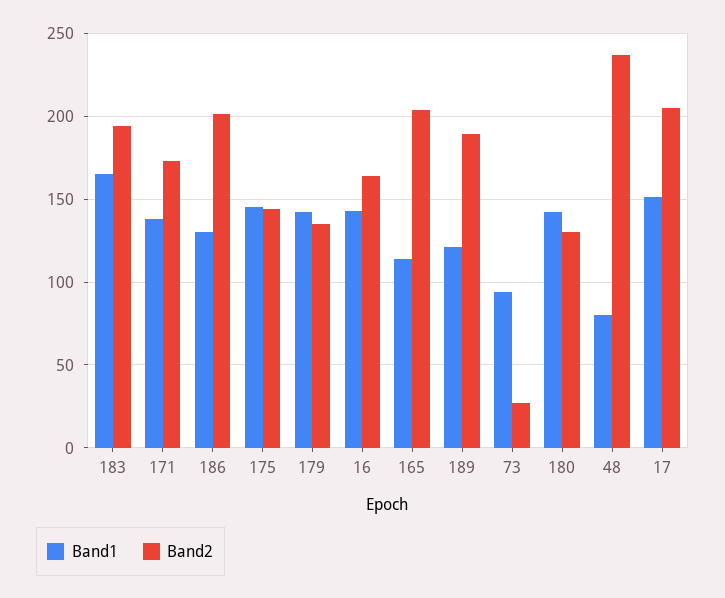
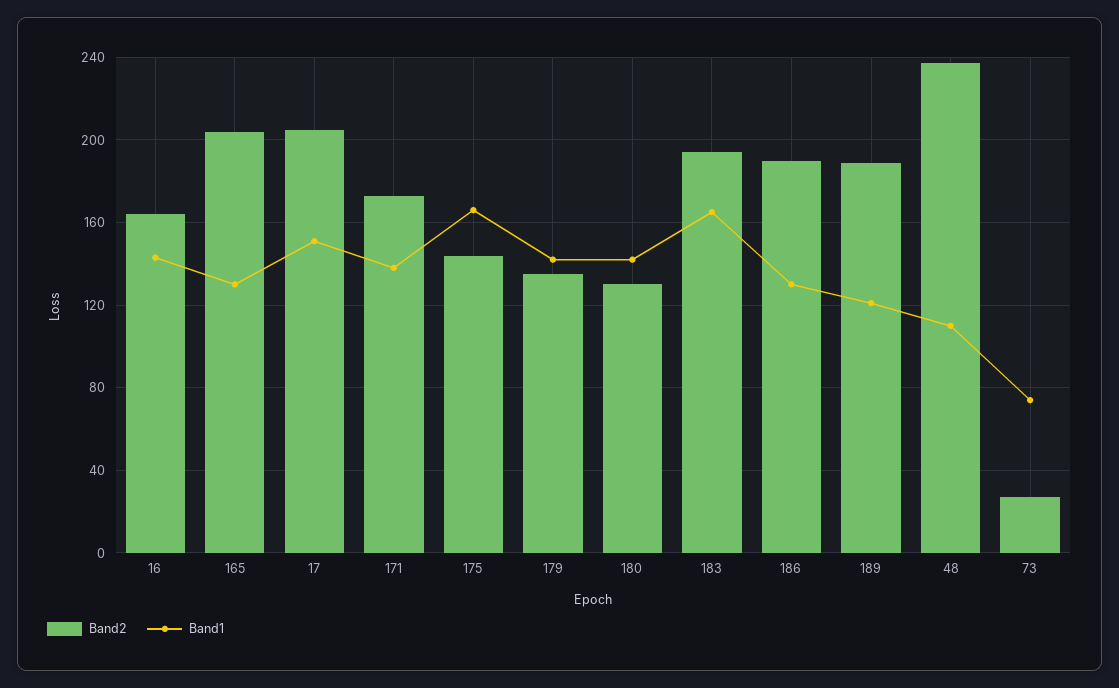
Band2, 186: 200 -> 190
Band1, 175: 145 -> 165
Band1, 165: 115 -> 130
Band1, 73: 95 -> 75
Band1, 48: 80 -> 110

